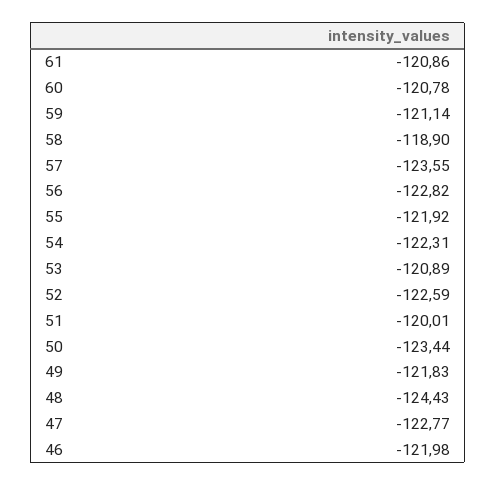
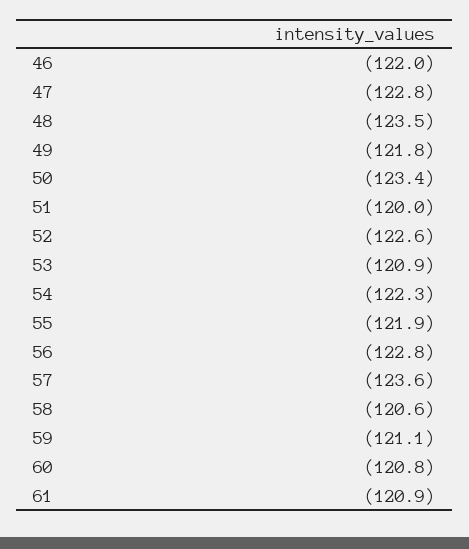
58: -118.9 -> -120.6
48: -124.43 -> -123.5

